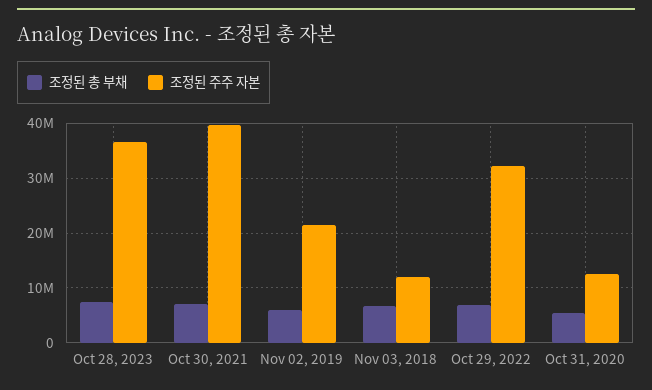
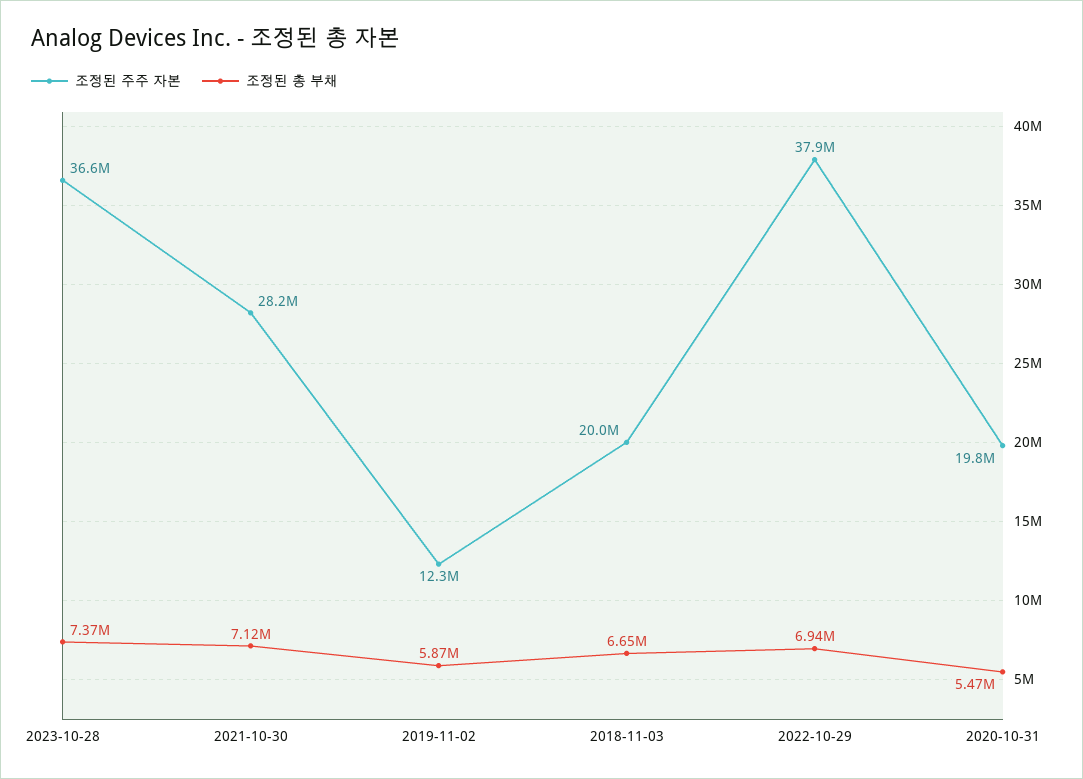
조정된 주주 자본, Oct 30, 2021: 40000000 -> 28200000
조정된 주주 자본, Nov 02, 2019: 22000000 -> 12300000
조정된 주주 자본, Nov 03, 2018: 12000000 -> 20000000
조정된 주주 자본, Oct 29, 2022: 32000000 -> 37900000
조정된 주주 자본, Oct 31, 2020: 12000000 -> 19800000

